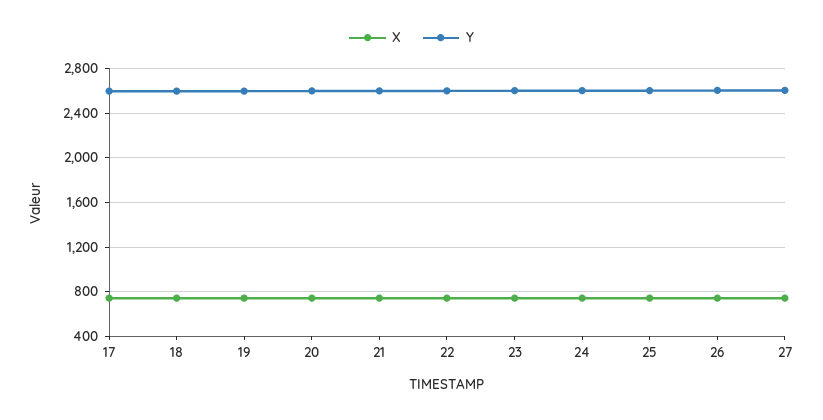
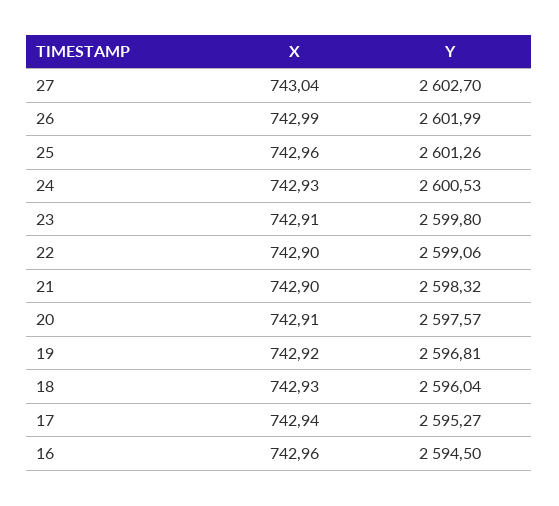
X, 16: none -> 742.96
Y, 16: none -> 2594.5

